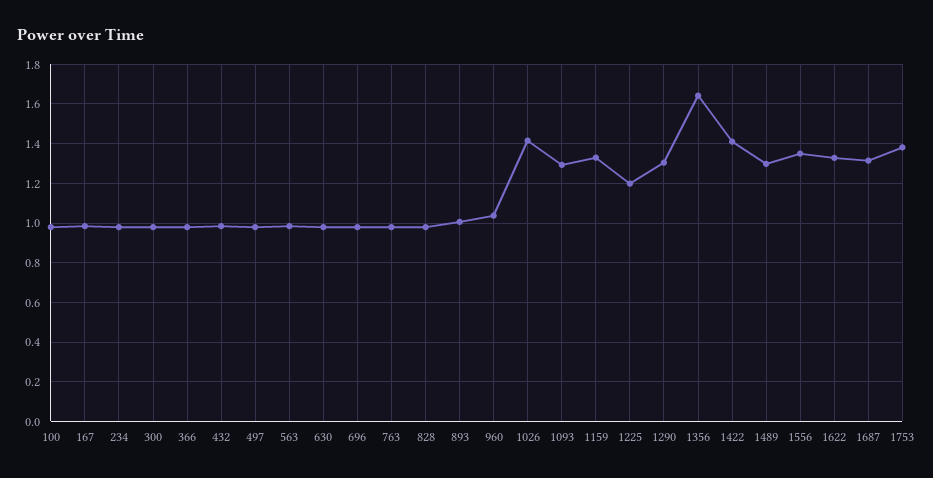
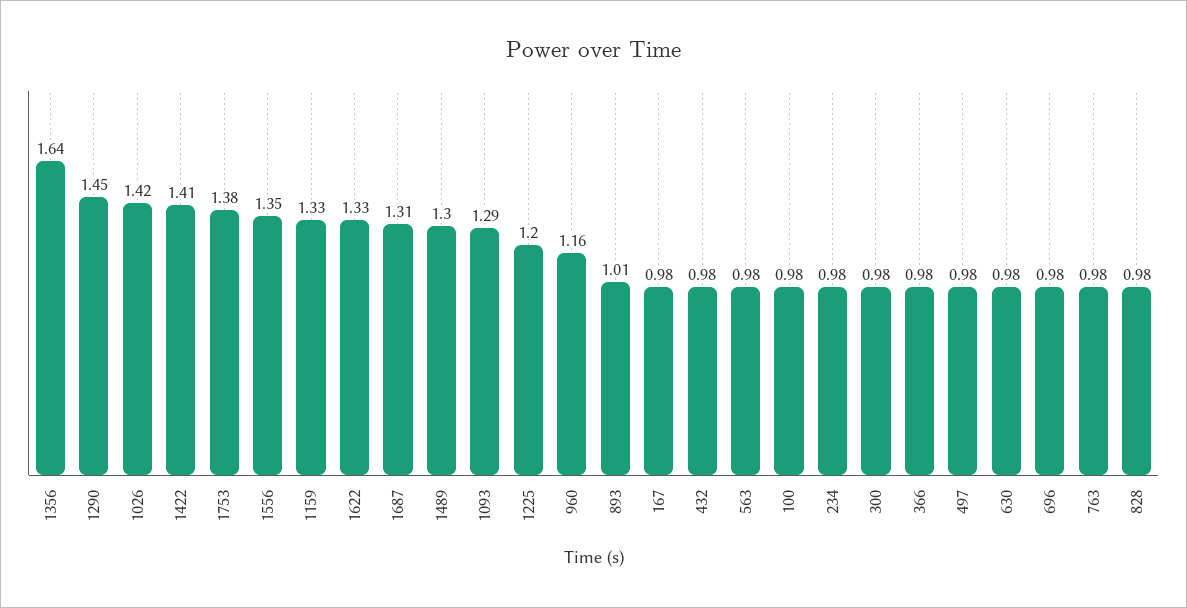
960: 1.05 -> 1.16
1290: 1.3 -> 1.45

